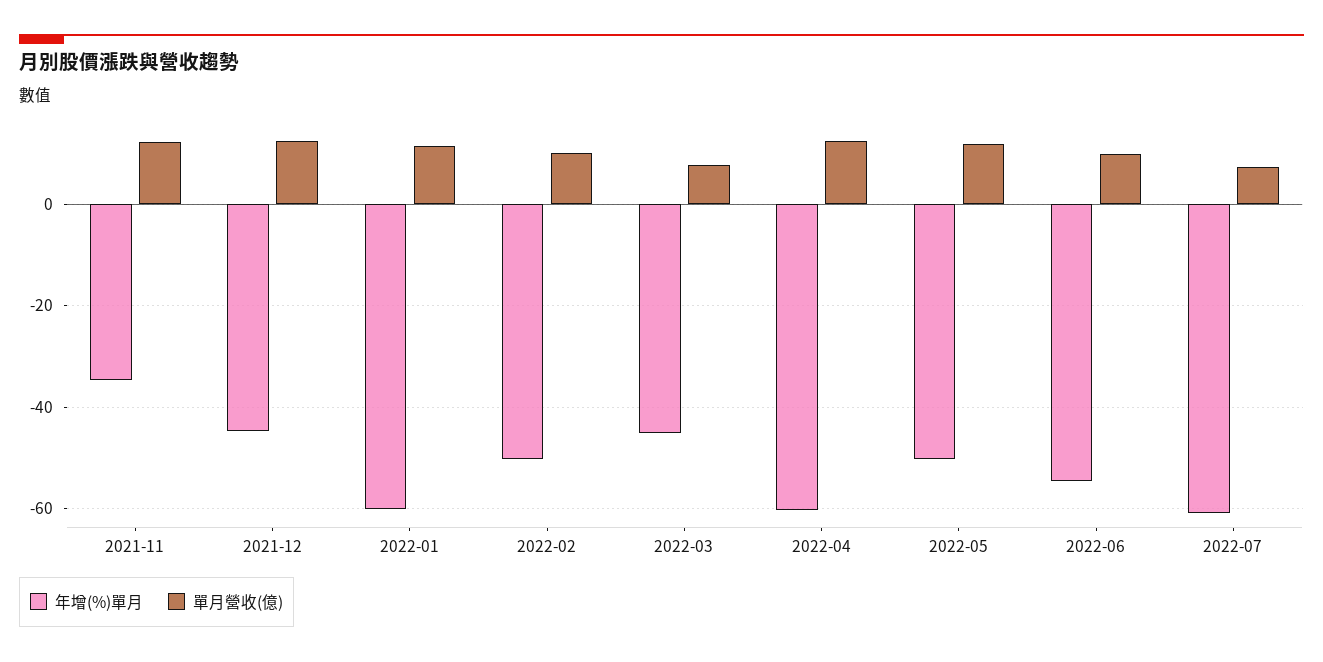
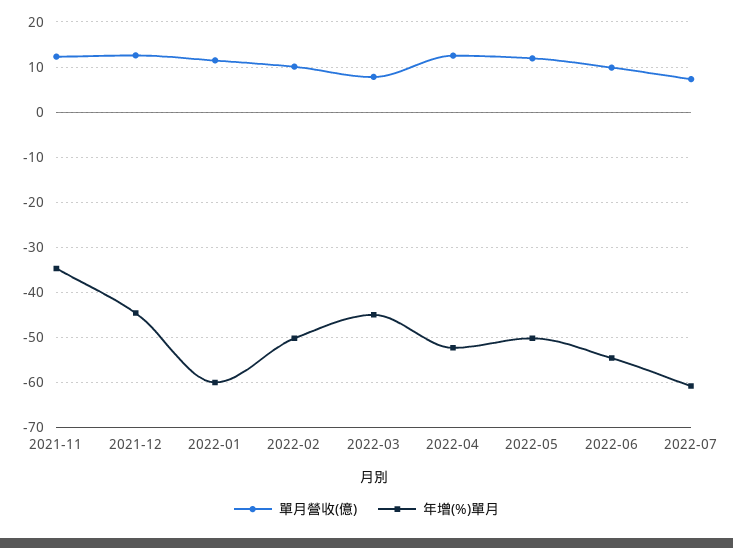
年增(%)單月, 2022-04: -60 -> -52

